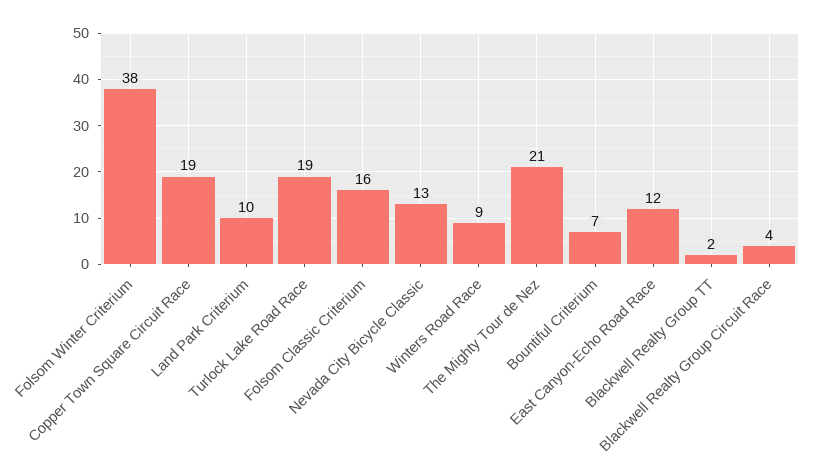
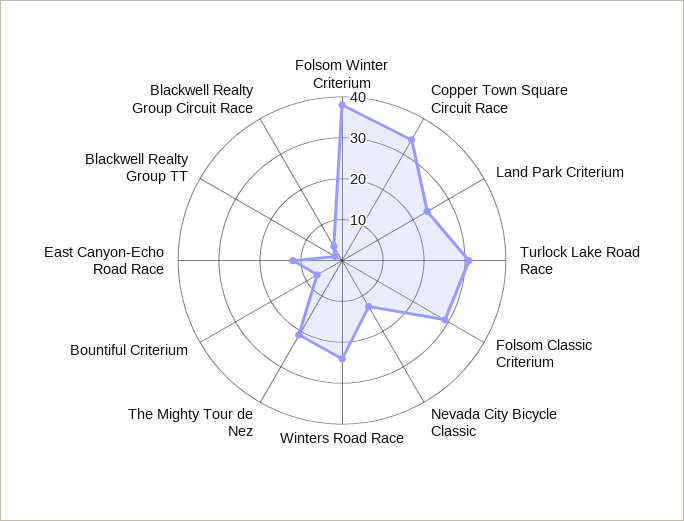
Copper Town Square Circuit Race: 19 -> 35
Land Park Criterium: 10 -> 25
Turlock Lake Road Race: 19 -> 30
Folsom Classic Criterium: 16 -> 30
Winters Road Race: 9 -> 25

